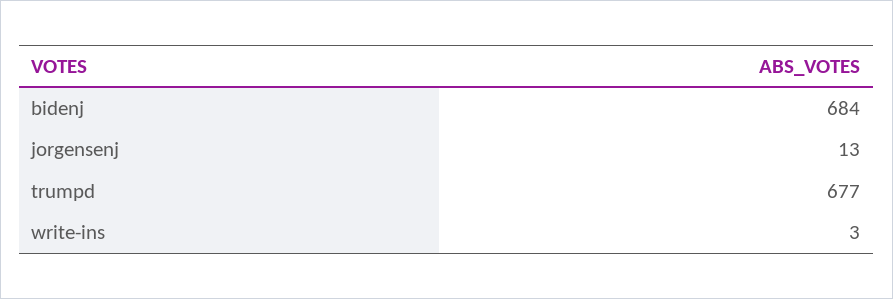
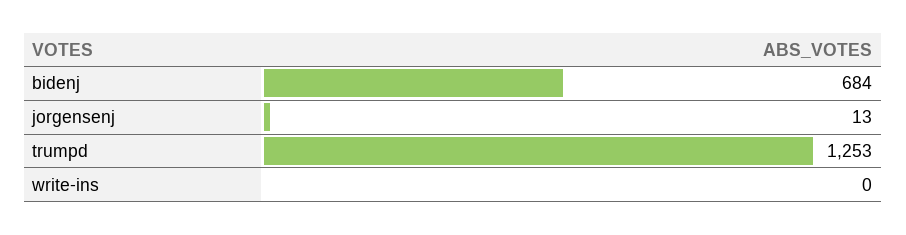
trumpd: 677 -> 1253
write-ins: 3 -> 0

